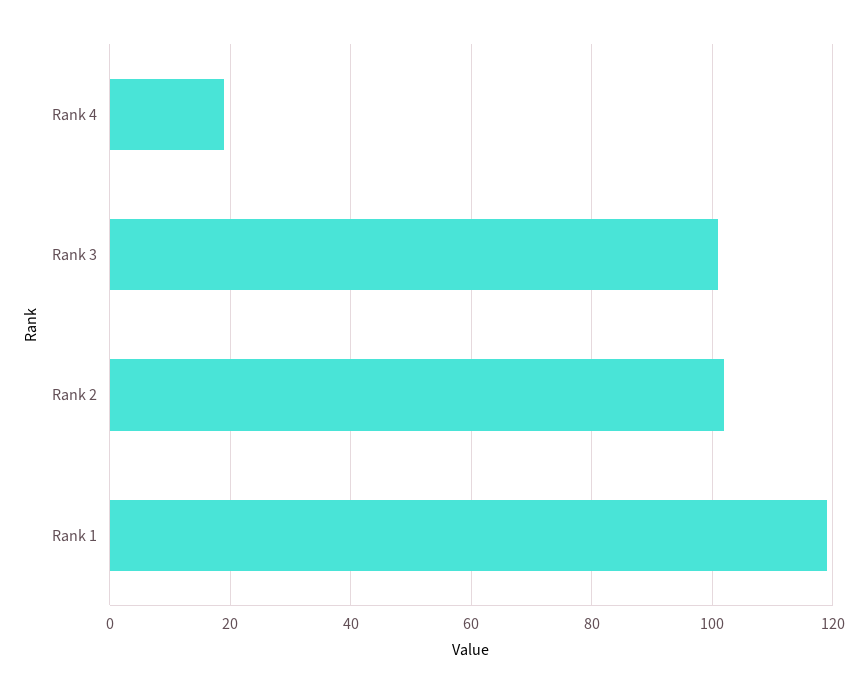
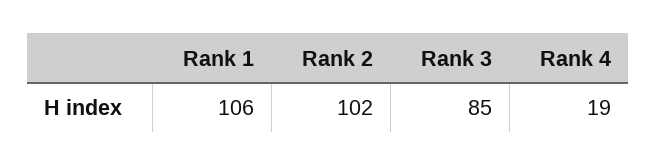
Rank 3: 100 -> 85
Rank 1: 120 -> 106

